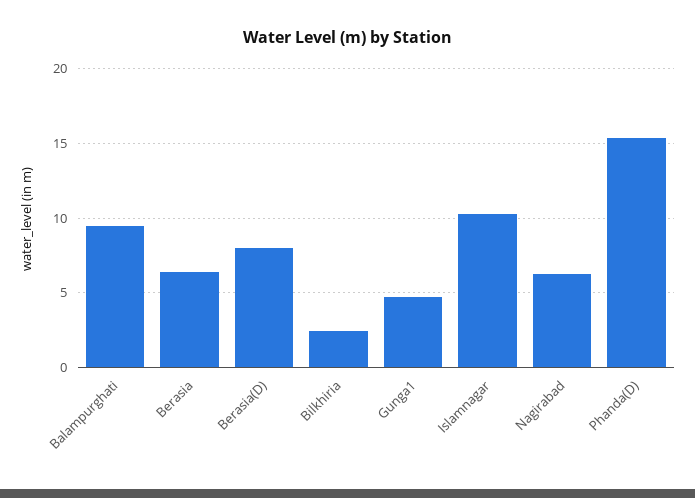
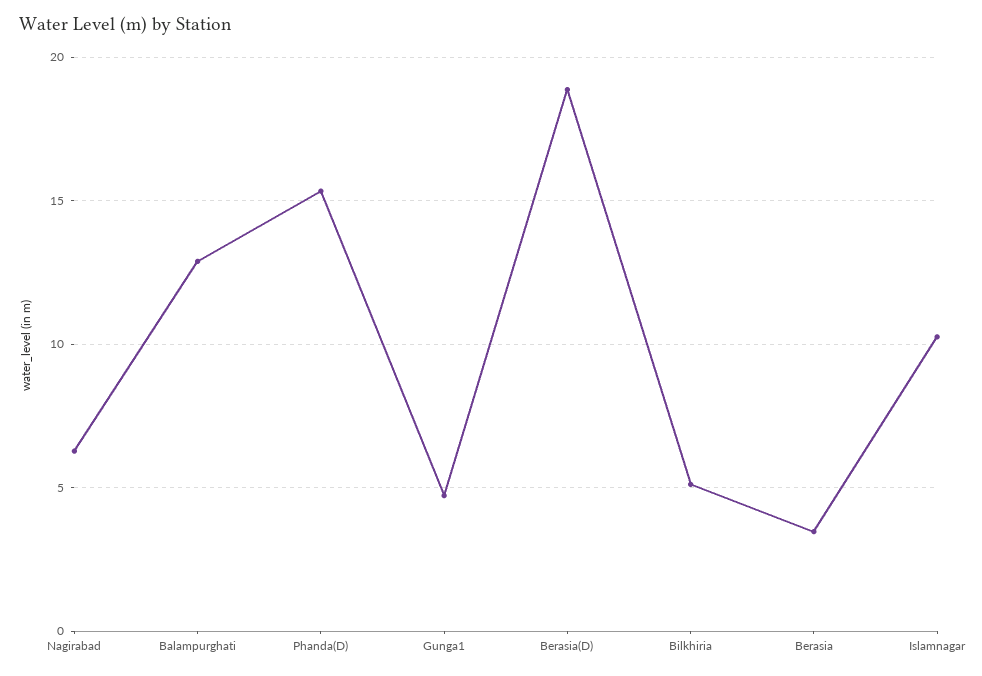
Balampurghati: 9.5 -> 13
Berasia: 6.5 -> 3.5
Berasia(D): 8 -> 19
Bilkhiria: 2.5 -> 5

